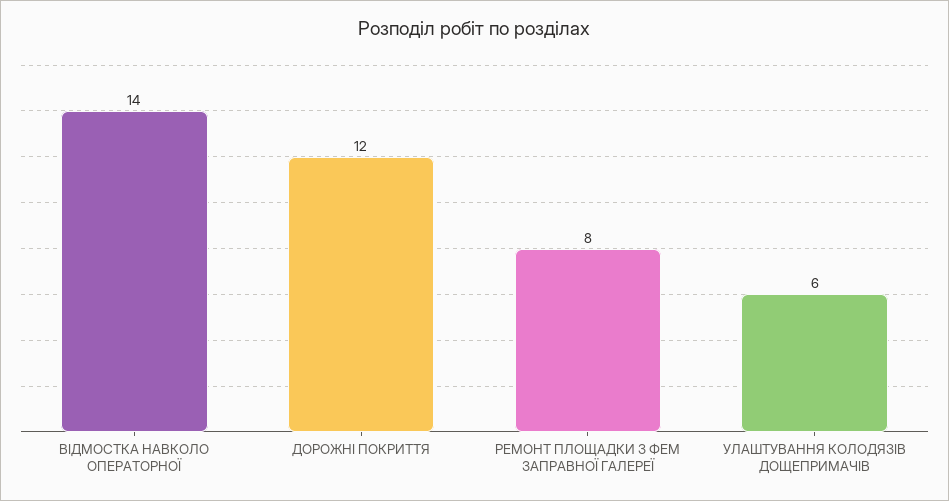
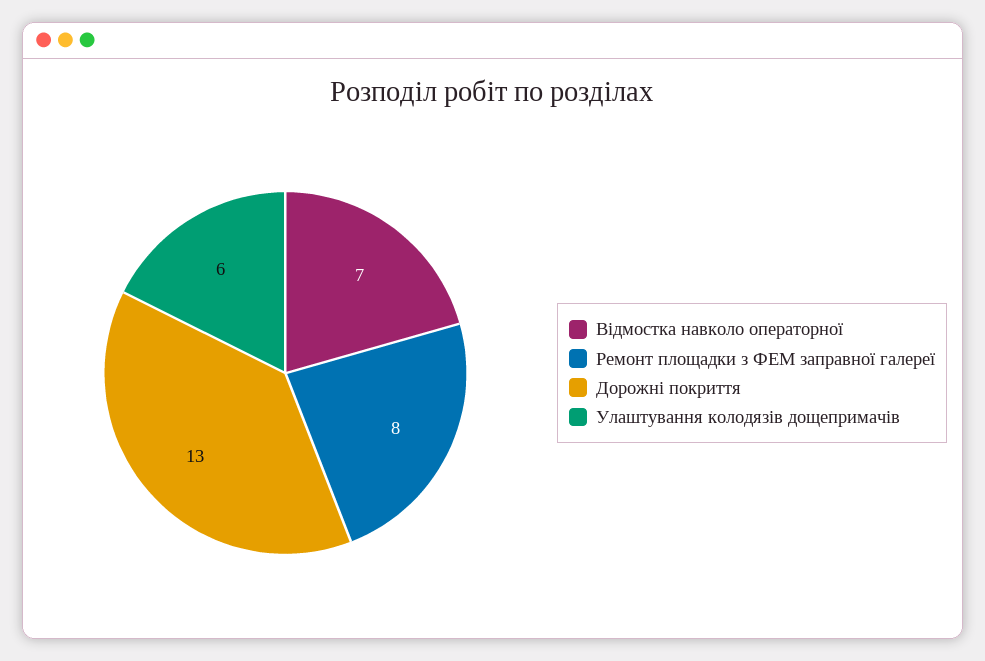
ВІДМОСТКА НАВКОЛО ОПЕРАТОРНОЇ: 14 -> 7
ДОРОЖНІ ПОКРИТТЯ: 12 -> 13

